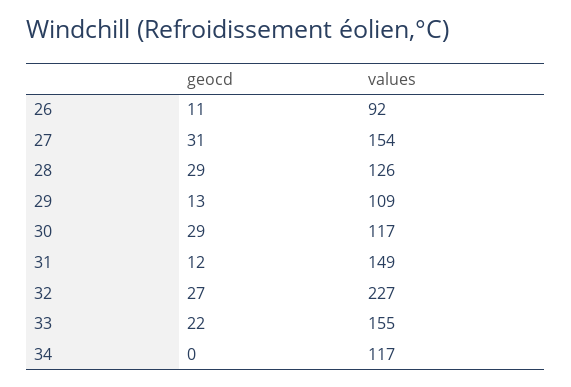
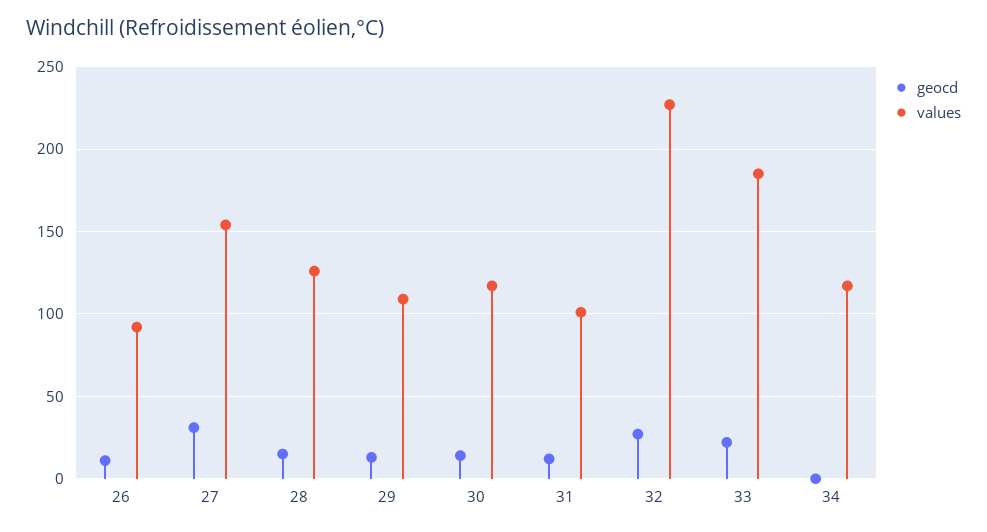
geocd, 28: 29 -> 15
geocd, 30: 29 -> 15
values, 31: 149 -> 100
values, 33: 155 -> 185

